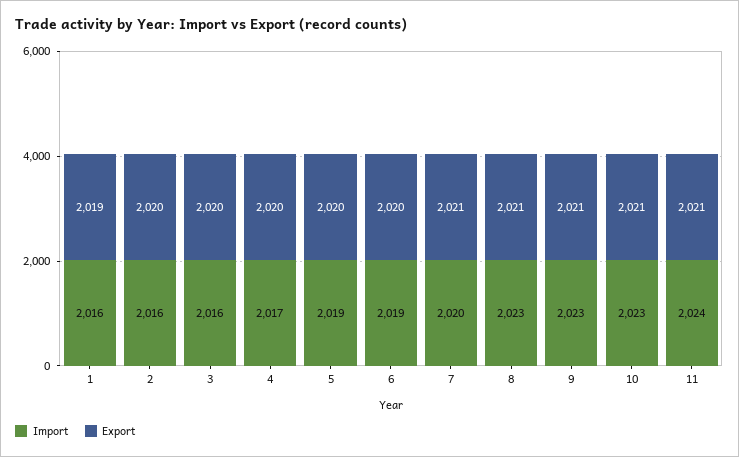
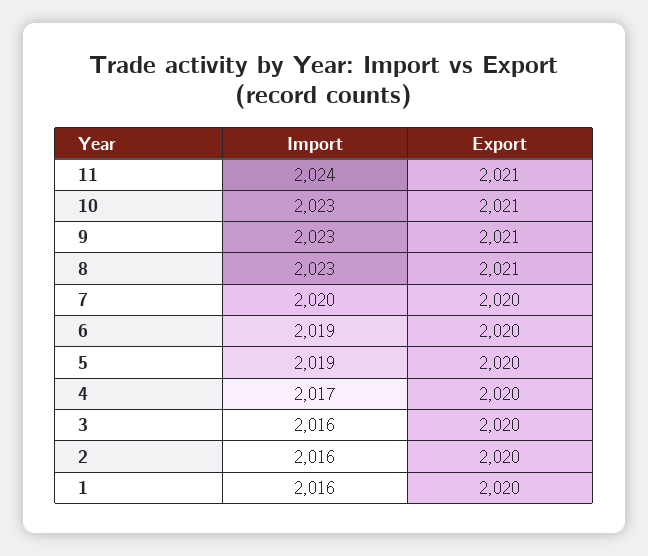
Export, 1: 2019 -> 2020
Export, 7: 2021 -> 2020

